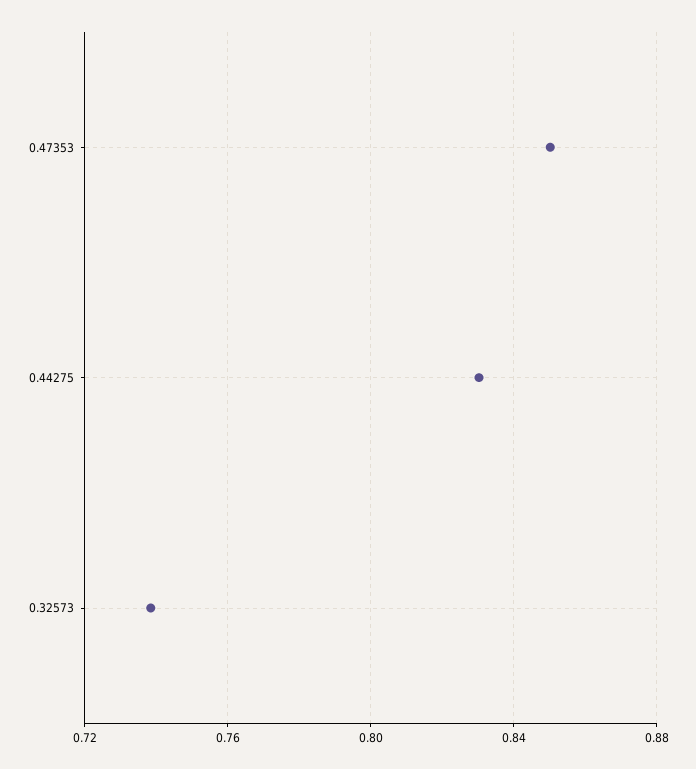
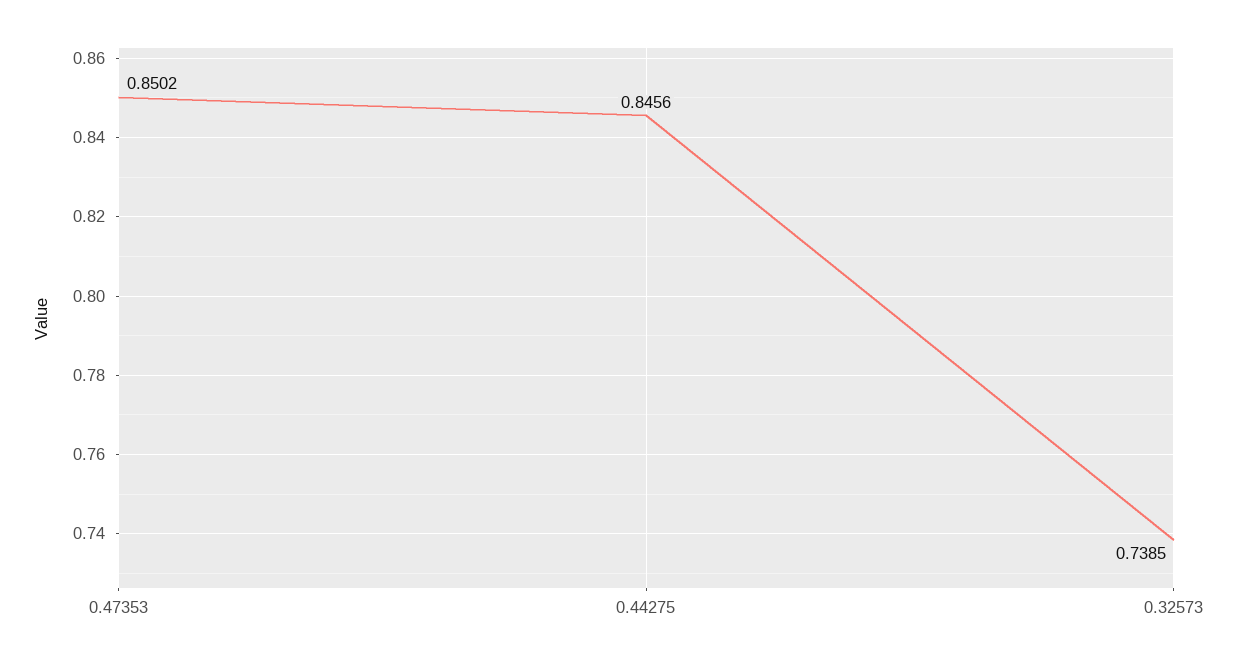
0.44275: 0.83 -> 0.8456

